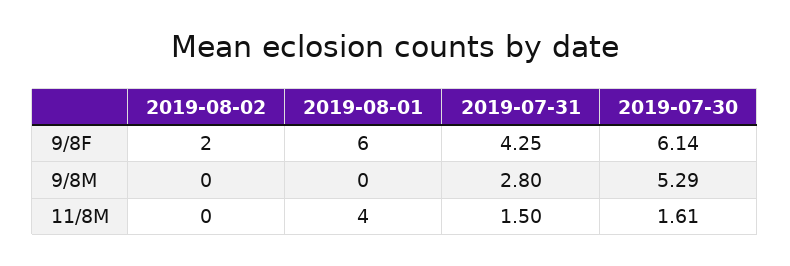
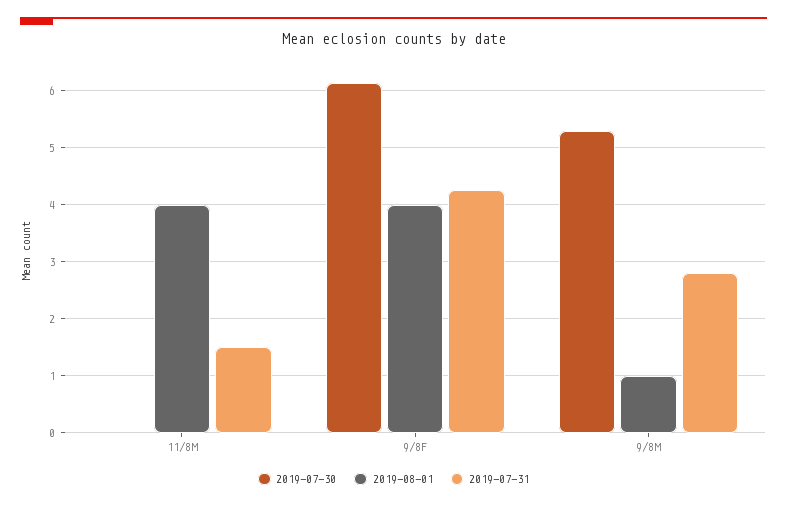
2019-08-02, 9/8F: 2 -> none
2019-08-01, 9/8F: 6 -> 4
2019-08-02, 9/8M: 0 -> none
2019-08-01, 9/8M: 0 -> 1
2019-08-02, 11/8M: 0 -> none
2019-07-30, 11/8M: 1.61 -> 0

